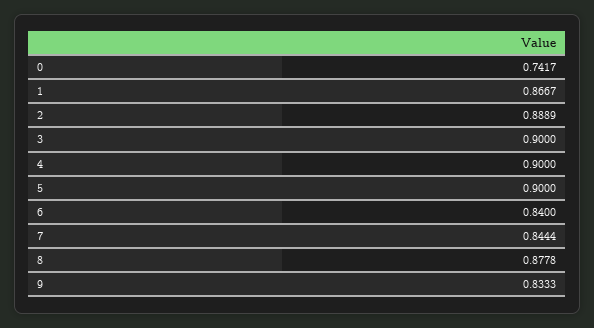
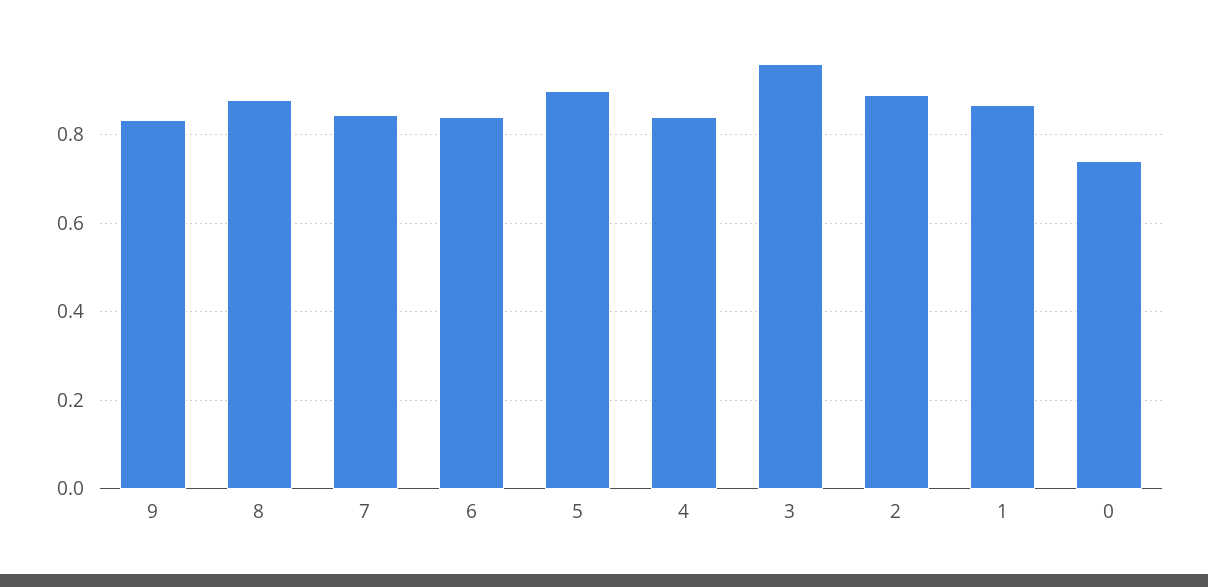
3: 0.9 -> 0.96
4: 0.9 -> 0.84

